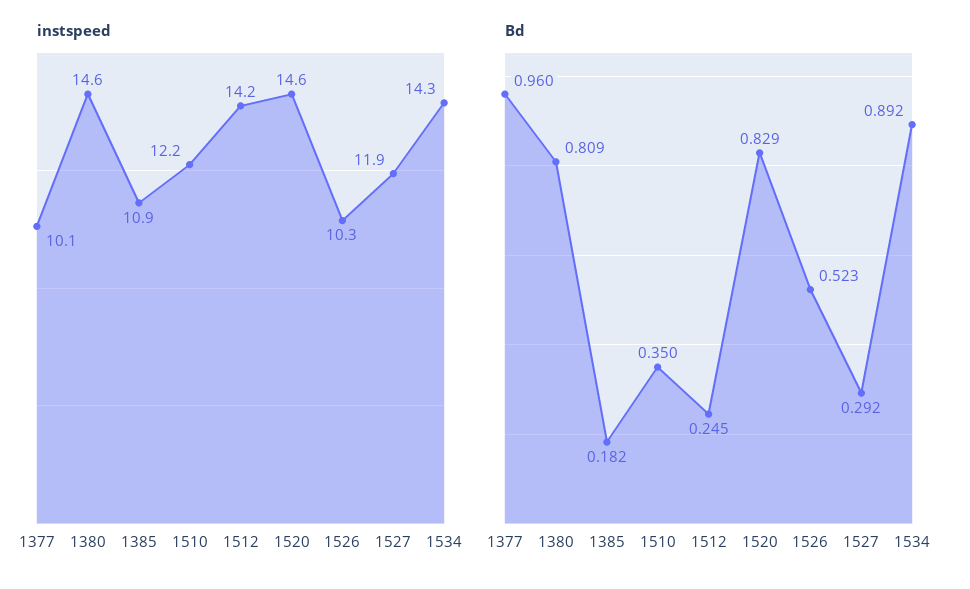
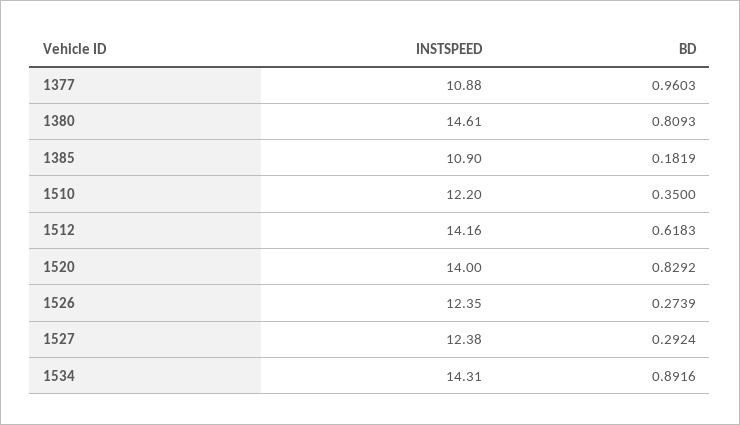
instspeed, 1377: 10.1 -> 10.88
instspeed, 1520: 14.6 -> 14
instspeed, 1526: 10.3 -> 12.35
instspeed, 1527: 11.9 -> 12.38
Bd, 1512: 0.245 -> 0.6183
Bd, 1526: 0.523 -> 0.2739

